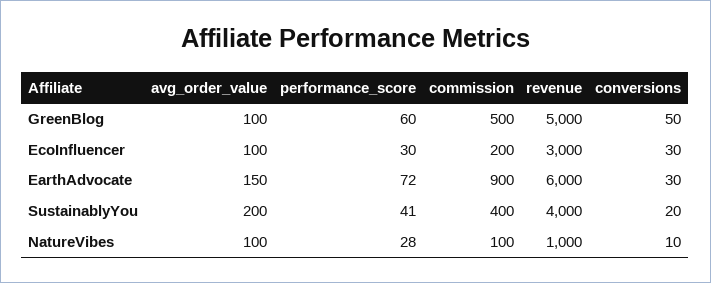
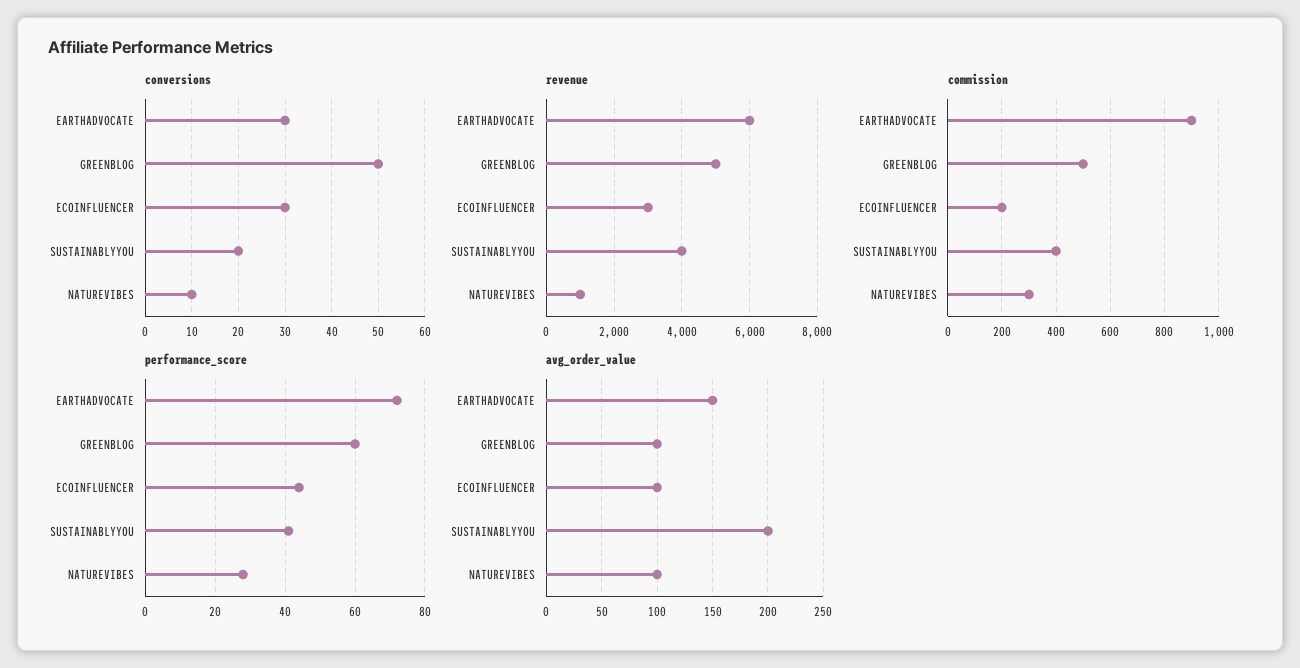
performance_score, EcoInfluencer: 30 -> 45
commission, NatureVibes: 100 -> 300

